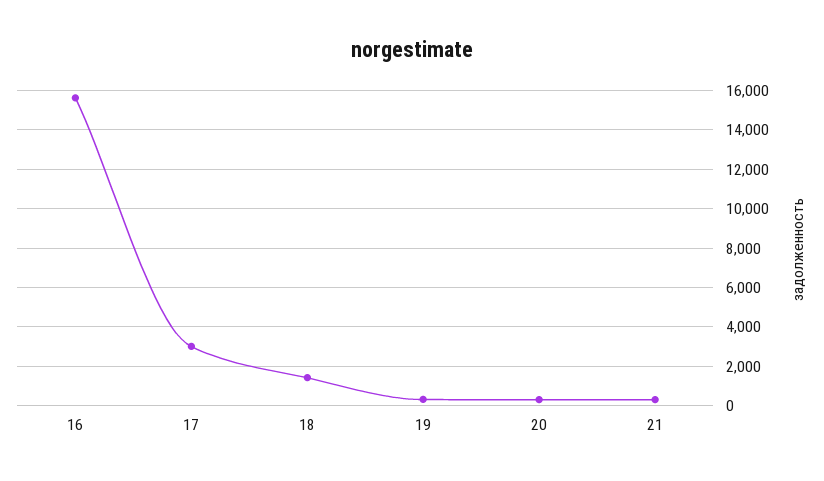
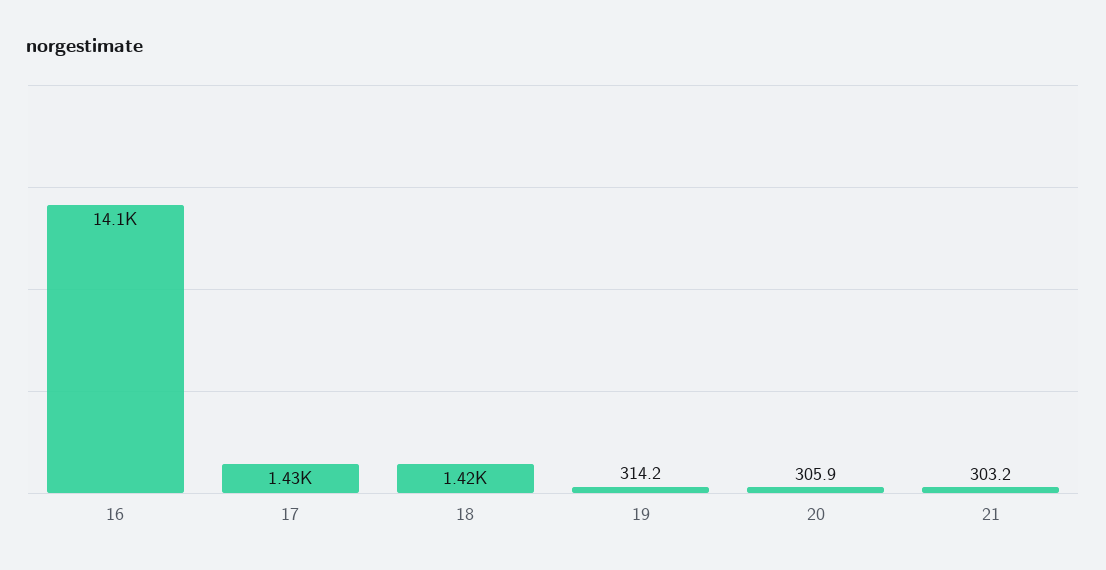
16: 15500 -> 14100
17: 3000 -> 1430

